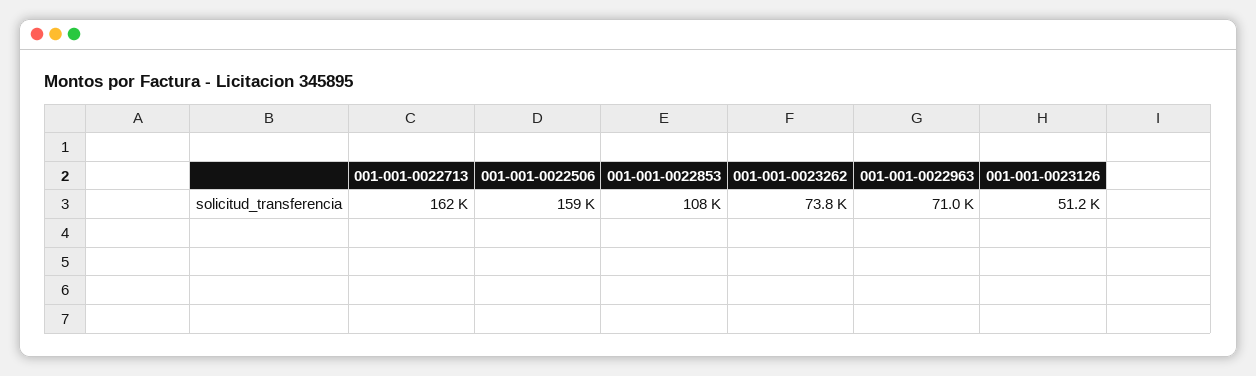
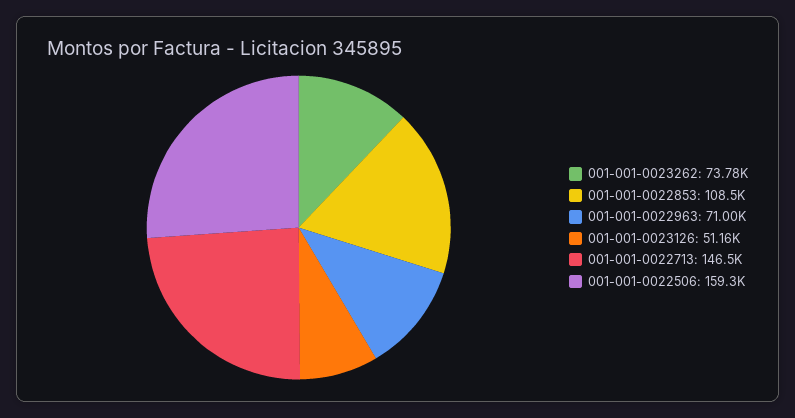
001-001-0022713: 162000 -> 146500

